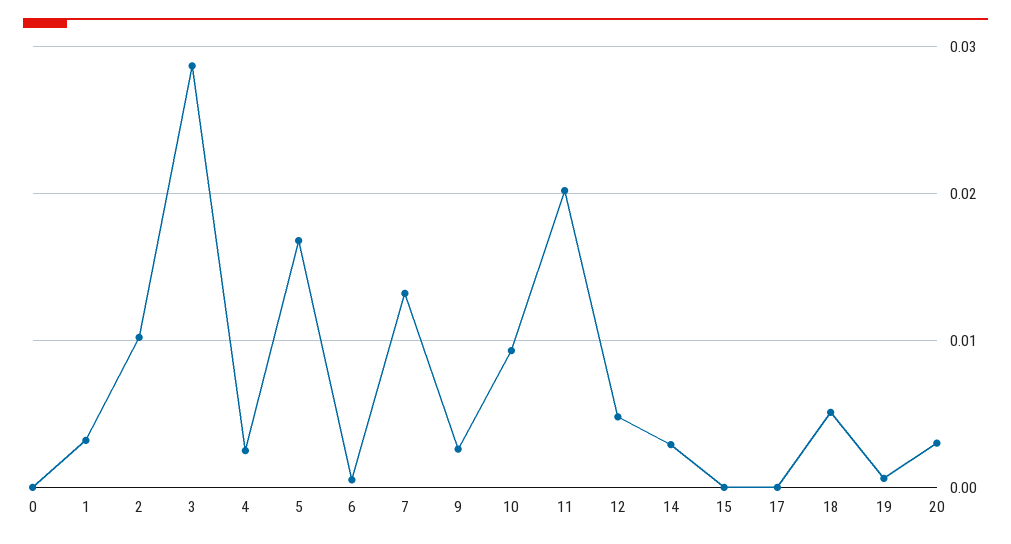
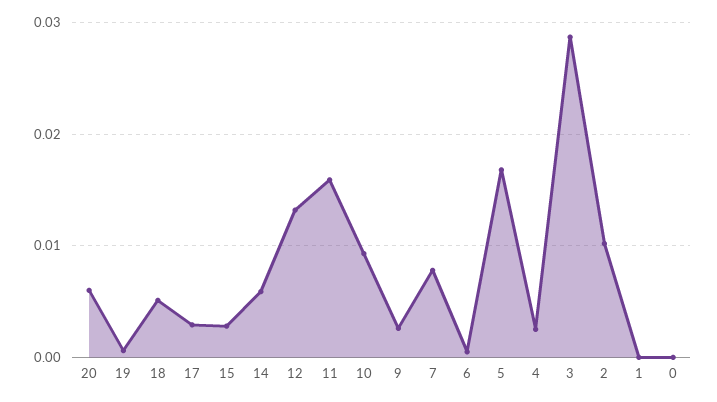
1: 0.003 -> 0
7: 0.013 -> 0.008
11: 0.02 -> 0.016
12: 0.005 -> 0.013
14: 0.003 -> 0.006
15: 0 -> 0.003
17: 0 -> 0.003
20: 0.003 -> 0.006

